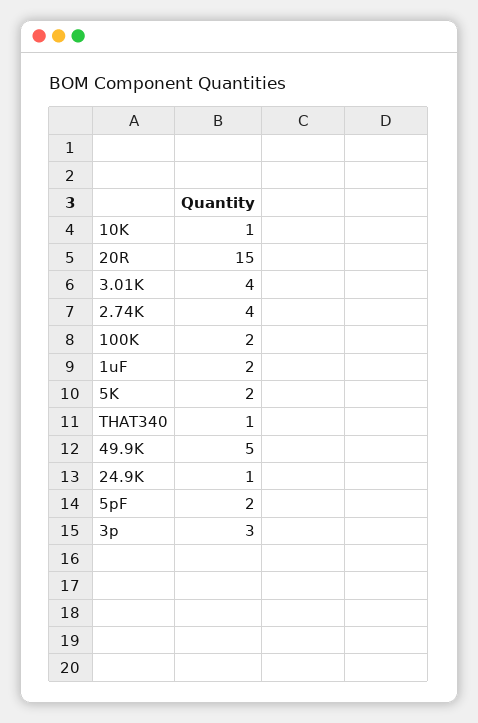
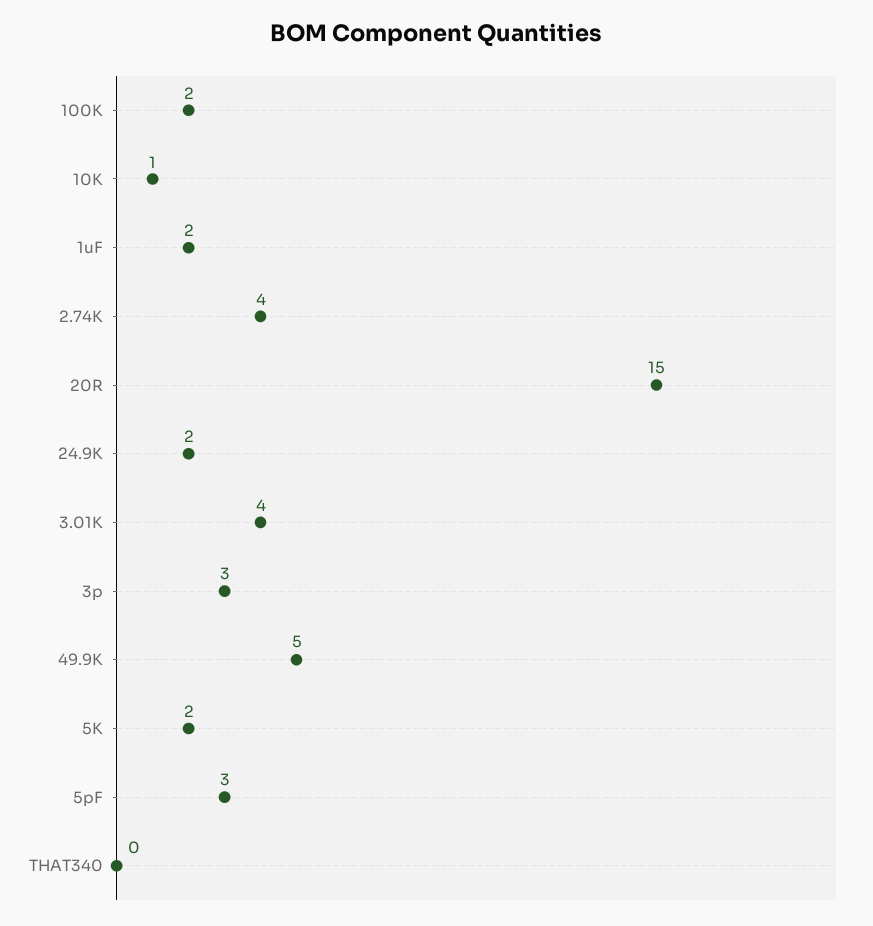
THAT340: 1 -> 0
24.9K: 1 -> 2
5pF: 2 -> 3

